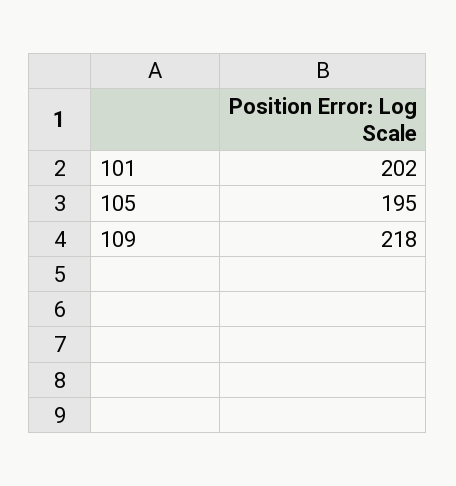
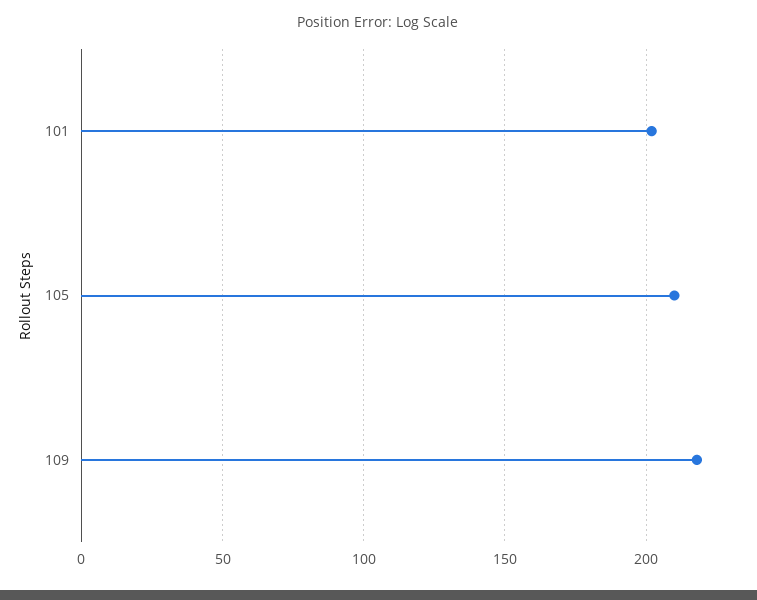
105: 195 -> 210

